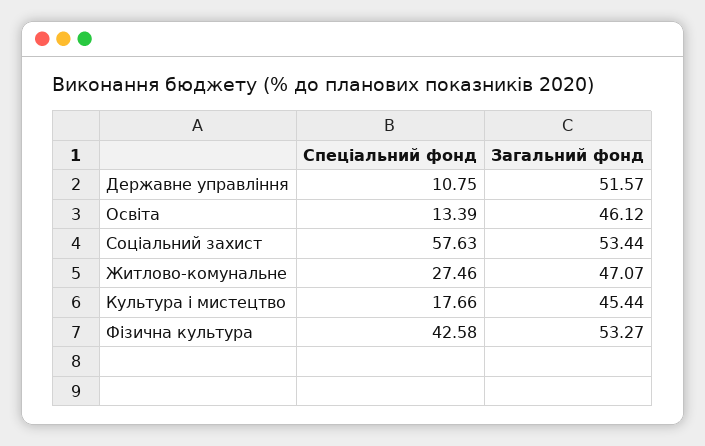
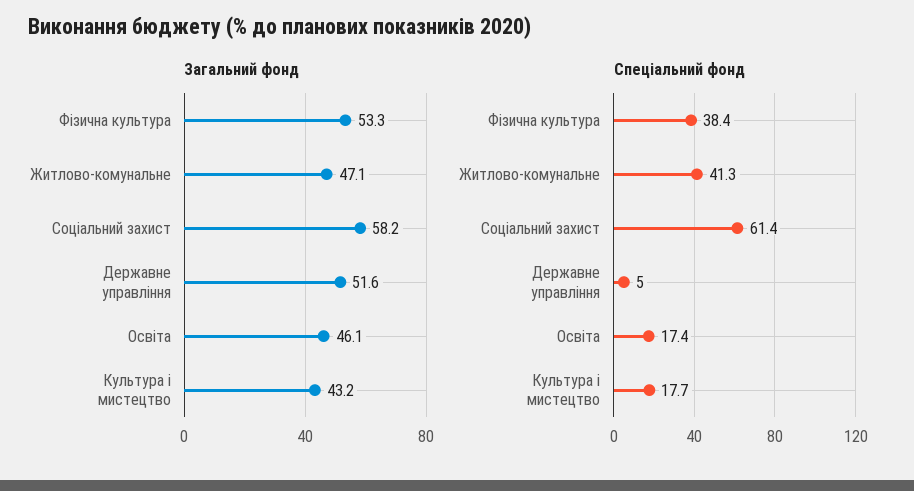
Спеціальний фонд, Державне управління: 10.75 -> 5
Спеціальний фонд, Освіта: 13.39 -> 17.4
Спеціальний фонд, Соціальний захист: 57.63 -> 61.4
Загальний фонд, Соціальний захист: 53.44 -> 58.2
Спеціальний фонд, Житлово-комунальне: 27.46 -> 41.3
Загальний фонд, Культура і мистецтво: 45.44 -> 43.2
Спеціальний фонд, Фізична культура: 42.58 -> 38.4

